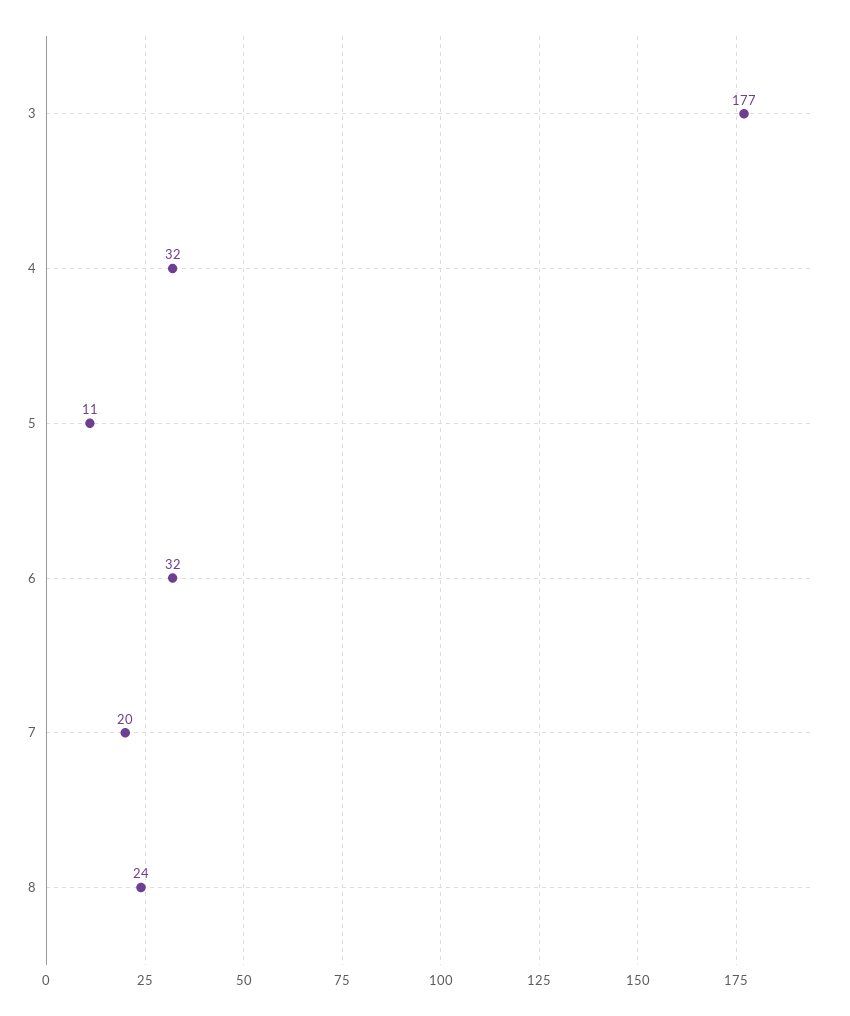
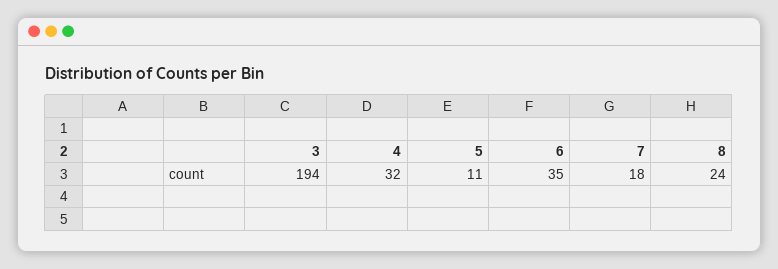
3: 177 -> 194
6: 32 -> 35
7: 20 -> 18

